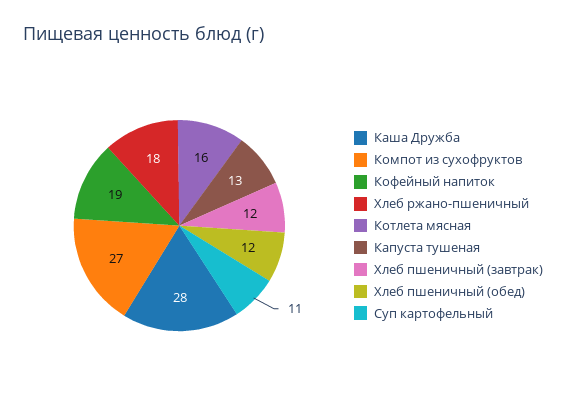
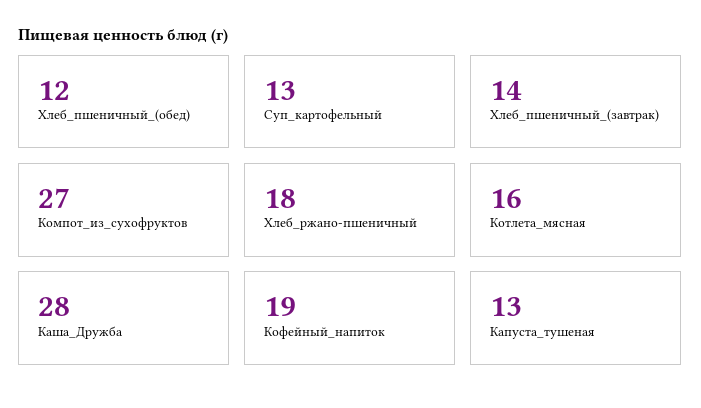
Хлеб пшеничный (завтрак): 12 -> 14
Суп картофельный: 11 -> 13

